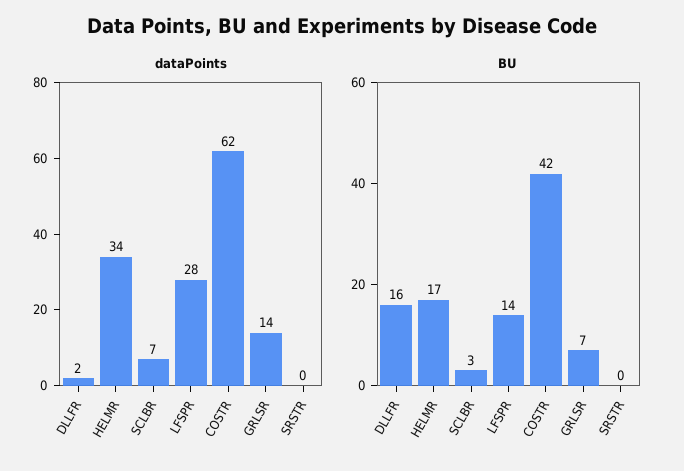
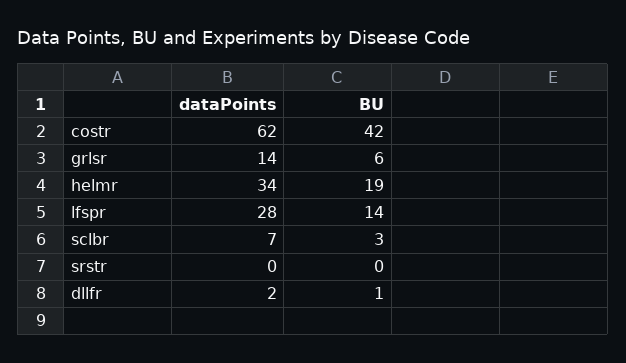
BU, DLLFR: 16 -> 1
BU, HELMR: 17 -> 19
BU, GRLSR: 7 -> 6

